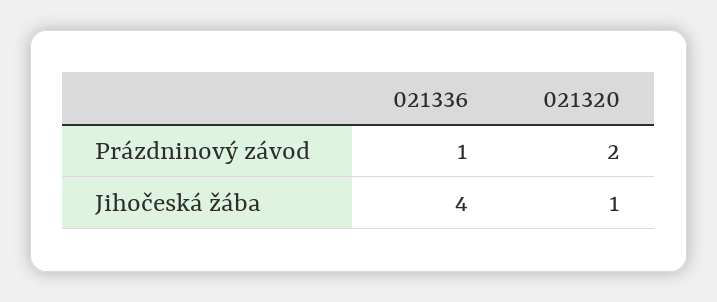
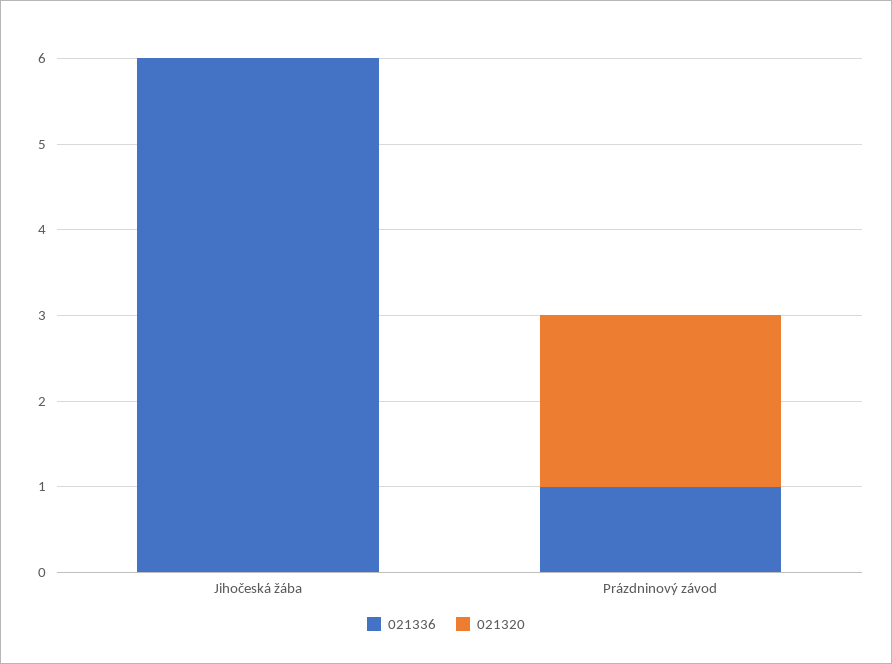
021336, Jihočeská žába: 4 -> 6
021320, Jihočeská žába: 1 -> 0

